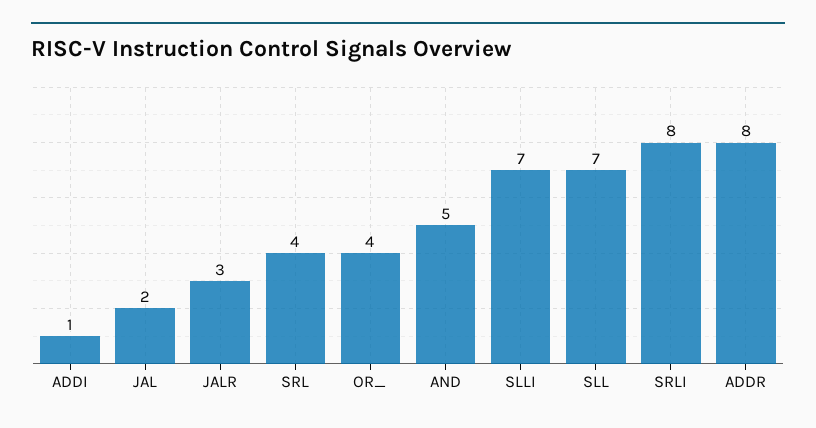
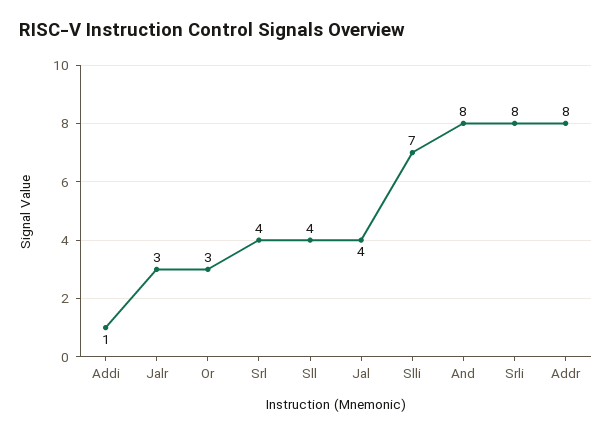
JAL: 2 -> 4
OR_: 4 -> 3
AND: 5 -> 8
SLL: 7 -> 4

